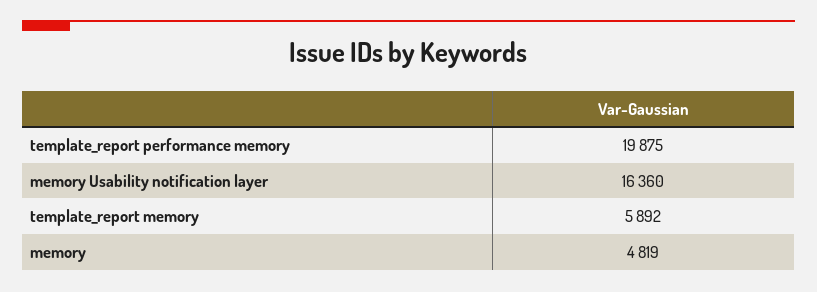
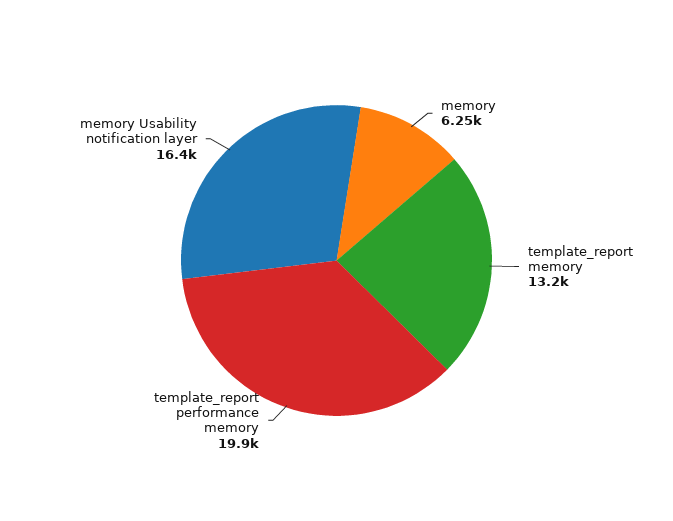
template_report memory: 5892 -> 13200
memory: 4819 -> 6250

